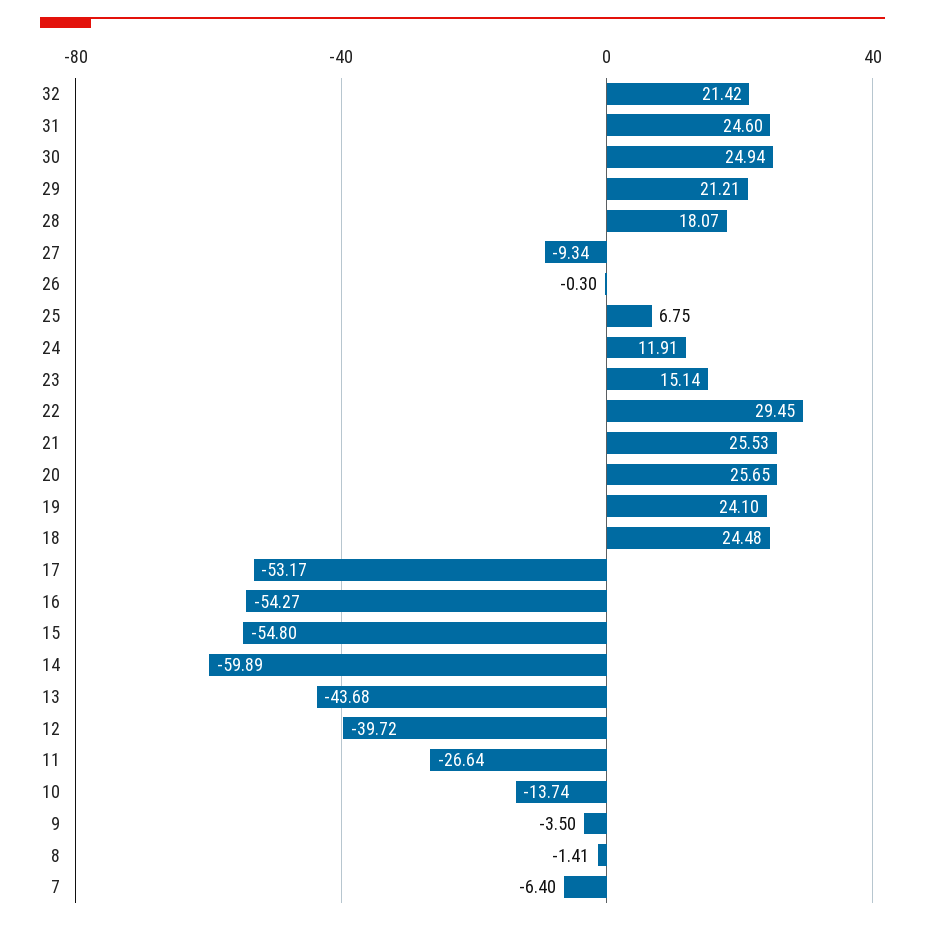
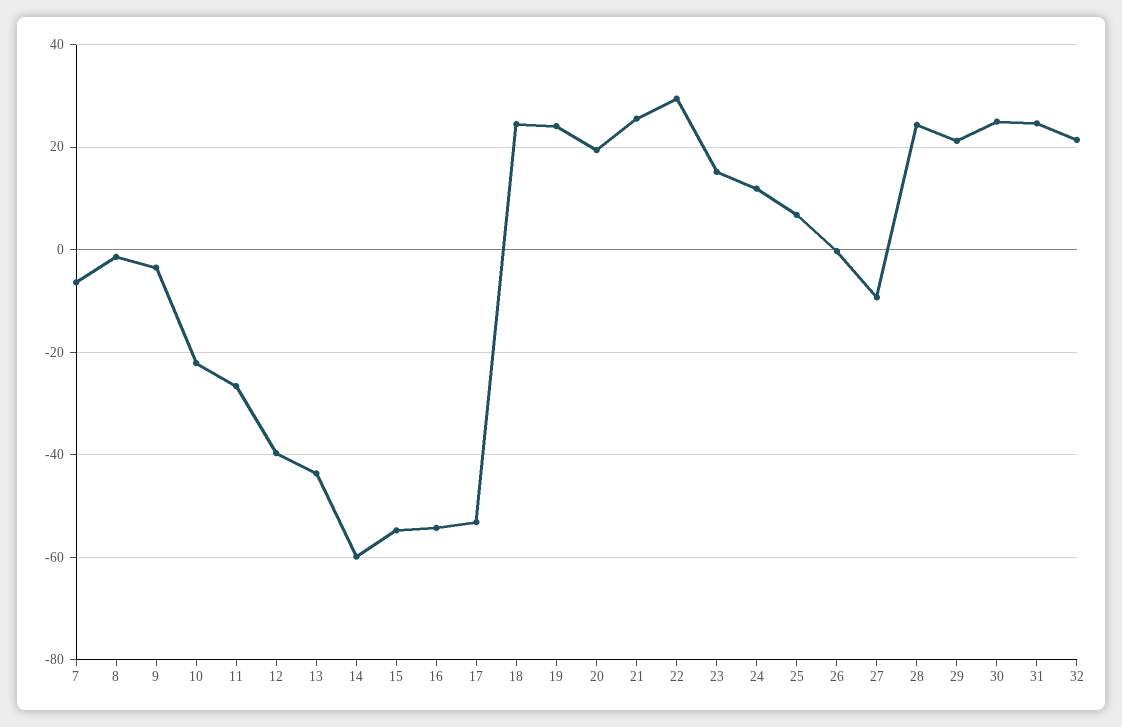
28: 18.07 -> 24
20: 25.65 -> 20
10: -13.74 -> -22

